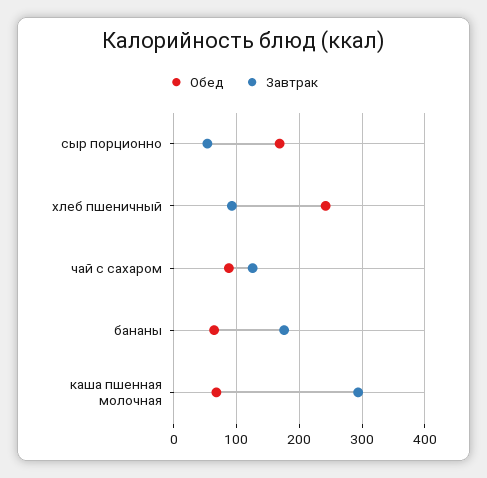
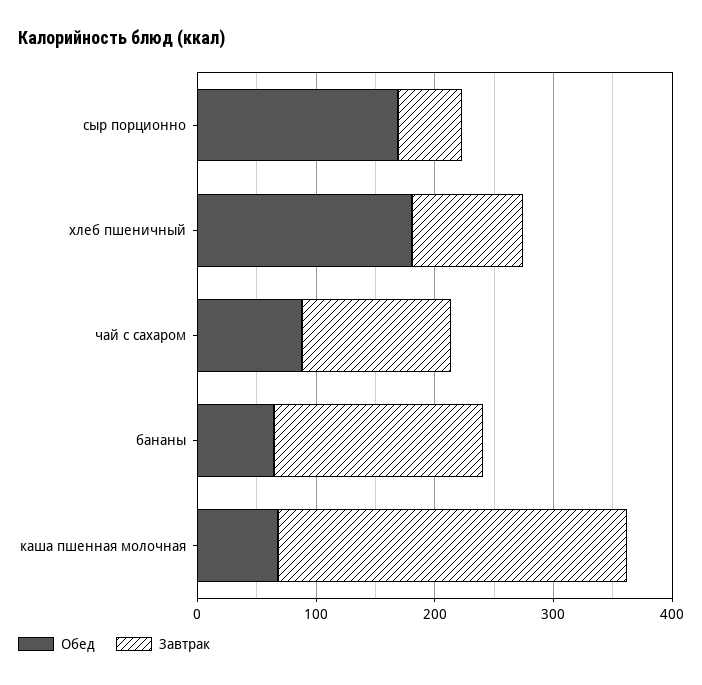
Обед, хлеб пшеничный: 240 -> 180

